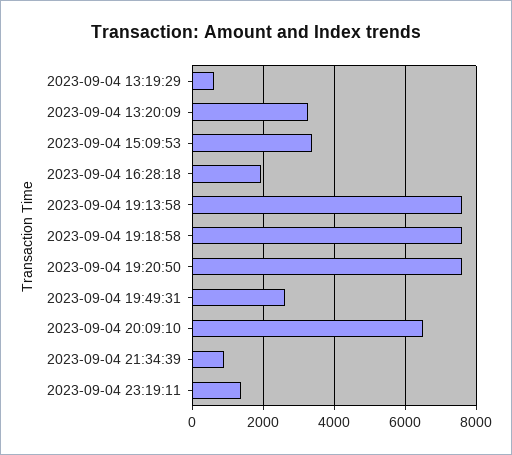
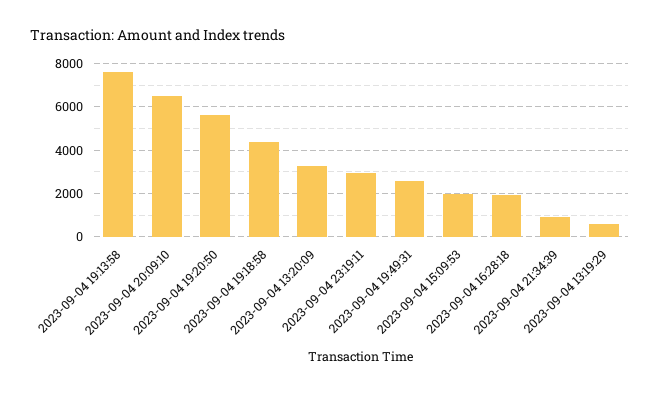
2023-09-04 15:09:53: 3400 -> 2000
2023-09-04 19:18:58: 7600 -> 4500
2023-09-04 19:20:50: 7600 -> 5500
2023-09-04 23:19:11: 1400 -> 3000

